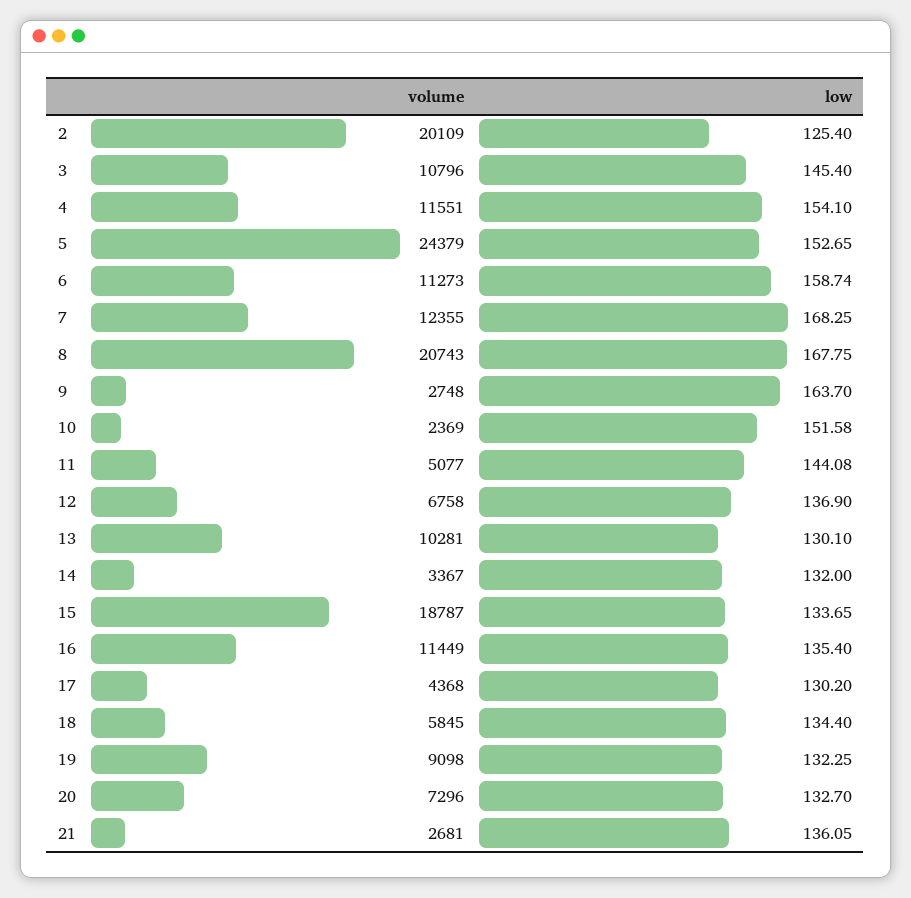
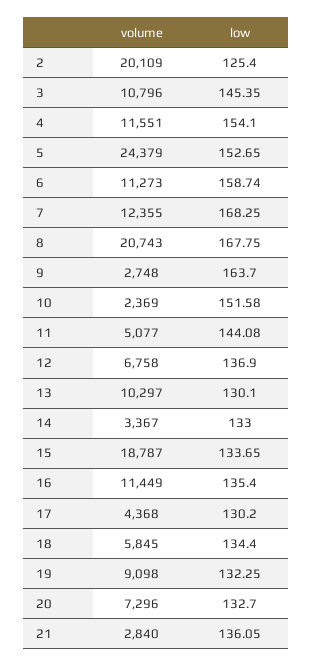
low, 3: 145.4 -> 145.35
volume, 13: 10281 -> 10297
low, 14: 132 -> 133
volume, 21: 2681 -> 2840

